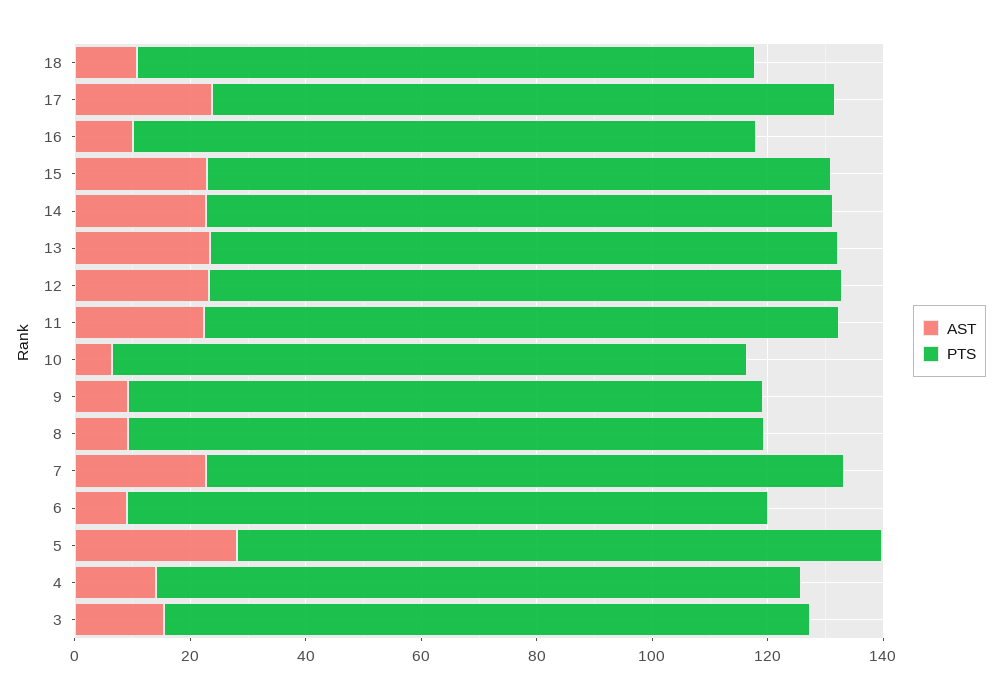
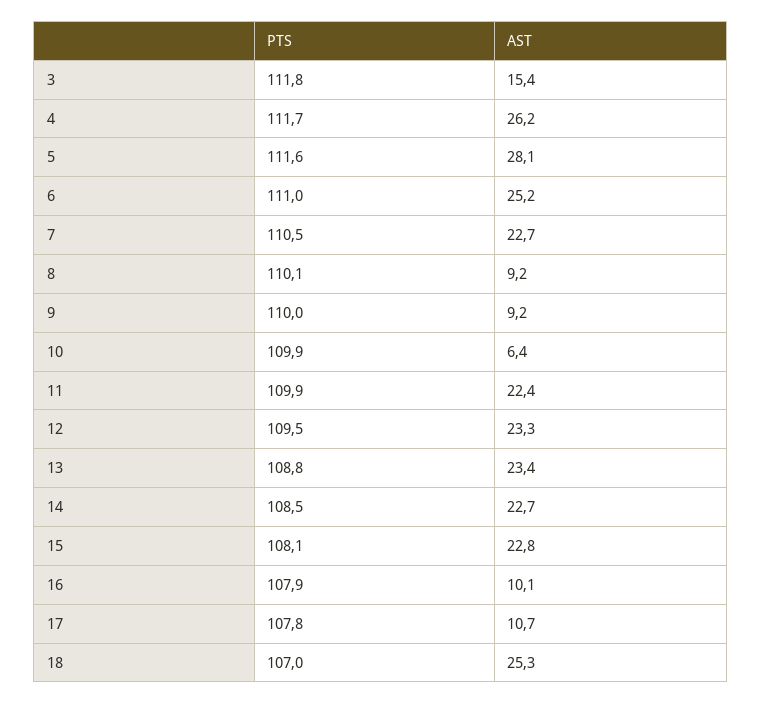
AST, 18: 10 -> 25.3
AST, 17: 25 -> 10.7
AST, 6: 10 -> 25.2
AST, 4: 15 -> 26.2

